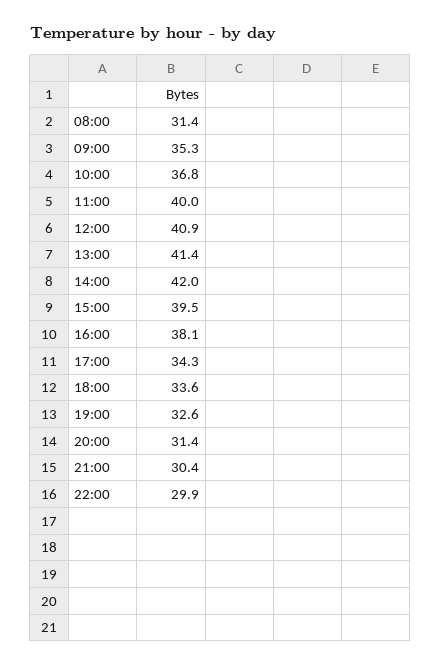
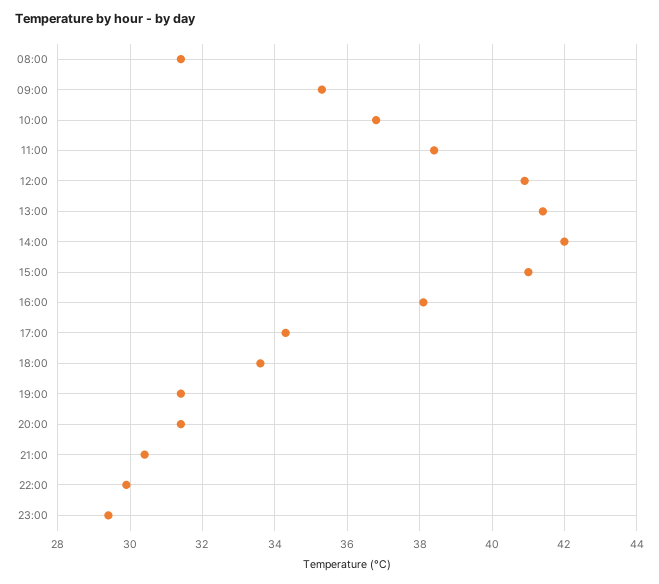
11:00: 40 -> 38.5
15:00: 39.5 -> 41
19:00: 32.6 -> 31.5
23:00: none -> 29.5

